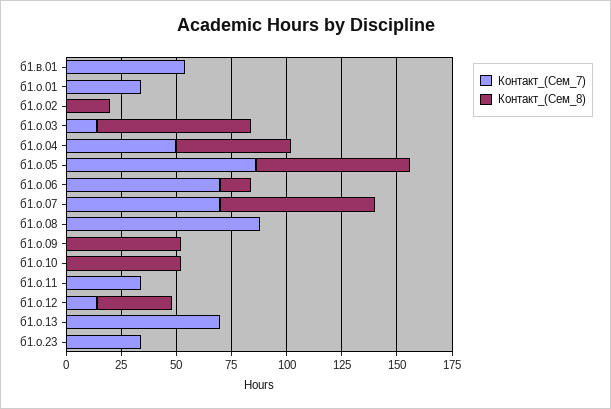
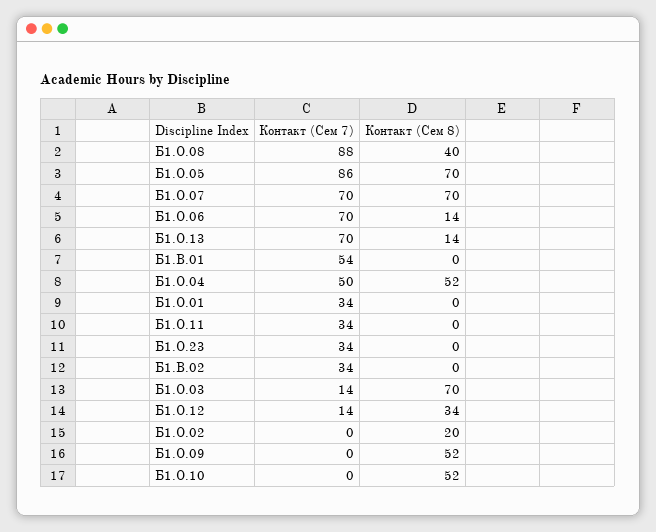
Контакт_(Сем_8), б1.о.08: 0 -> 40
Контакт_(Сем_8), б1.о.13: 0 -> 14
Контакт_(Сем_7), Б1.В.02: none -> 34
Контакт_(Сем_8), Б1.В.02: none -> 0

